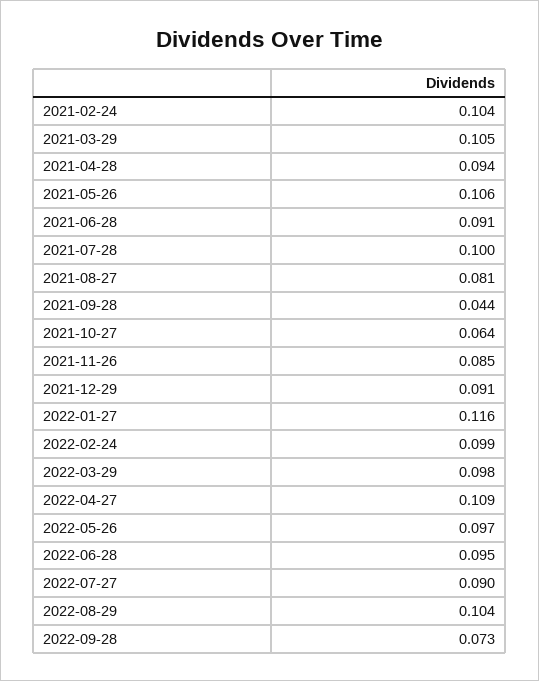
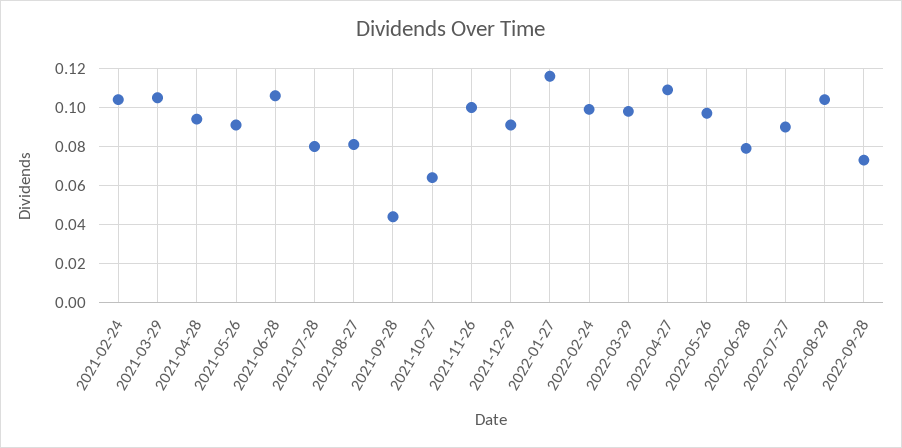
2021-05-26: 0.106 -> 0.09
2021-06-28: 0.091 -> 0.105
2021-07-28: 0.1 -> 0.08
2021-11-26: 0.085 -> 0.1
2022-06-28: 0.095 -> 0.08

